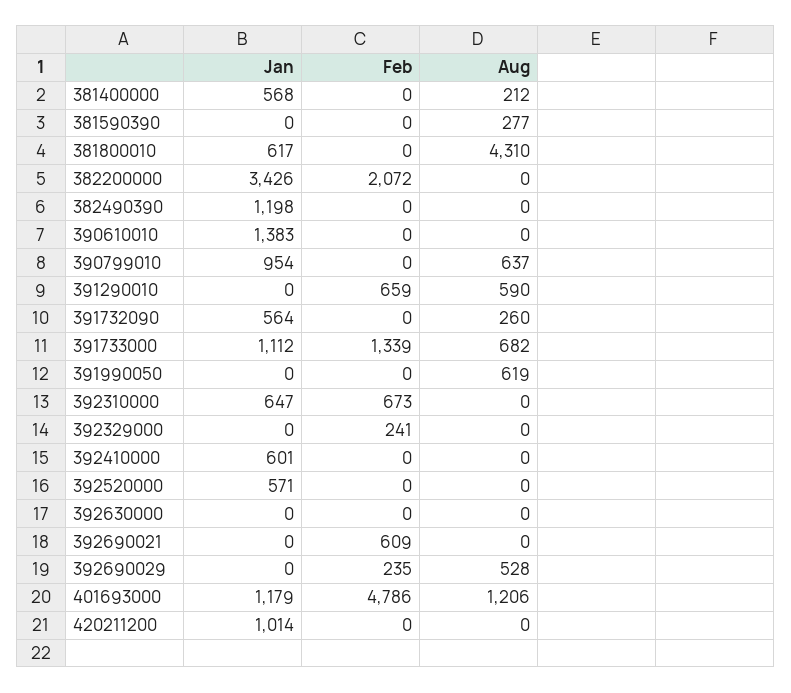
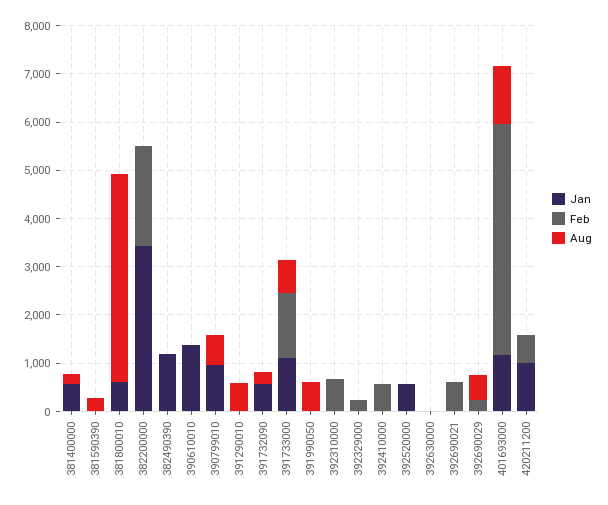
Feb, 391290010: 659 -> 0
Jan, 392310000: 647 -> 0
Jan, 392410000: 601 -> 0
Feb, 392410000: 0 -> 600
Feb, 420211200: 0 -> 600

